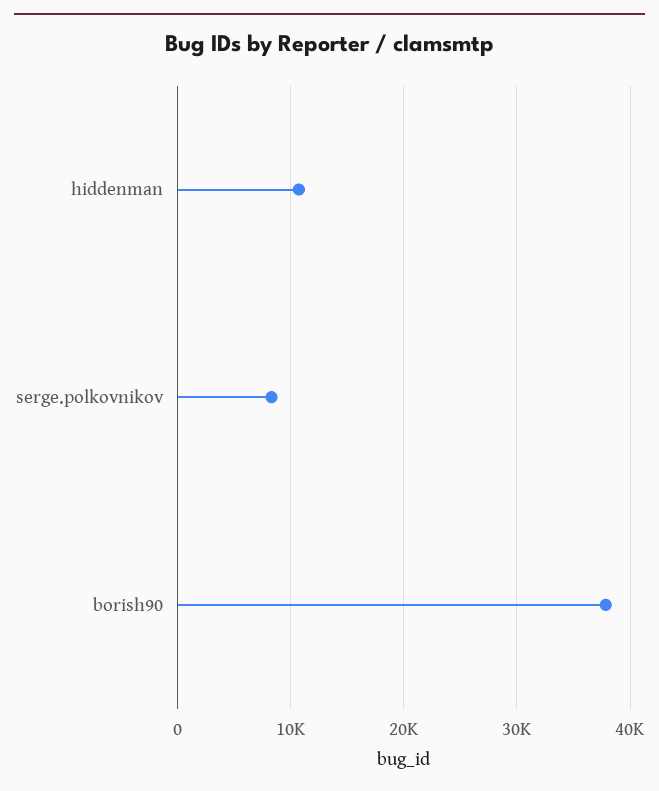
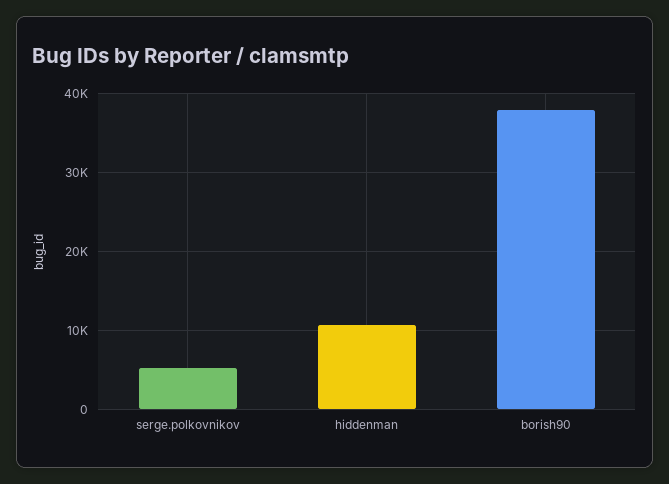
serge.polkovnikov: 8000 -> 5000

